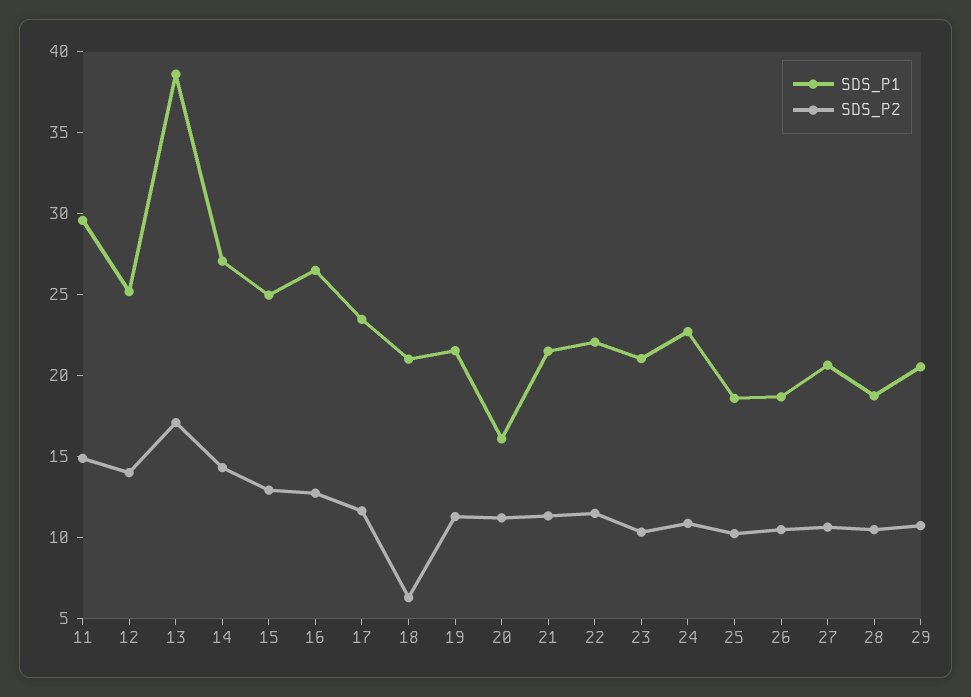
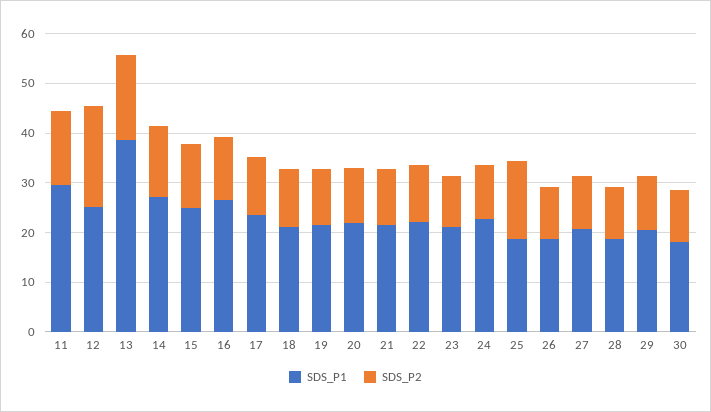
SDS_P2, 12: 14 -> 20
SDS_P2, 18: 6 -> 12
SDS_P1, 20: 16 -> 22
SDS_P2, 25: 10 -> 16
SDS_P1, 30: none -> 18
SDS_P2, 30: none -> 10

